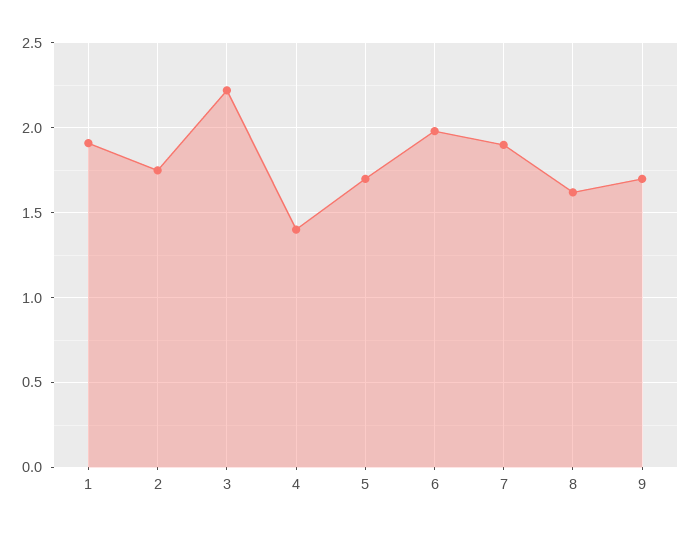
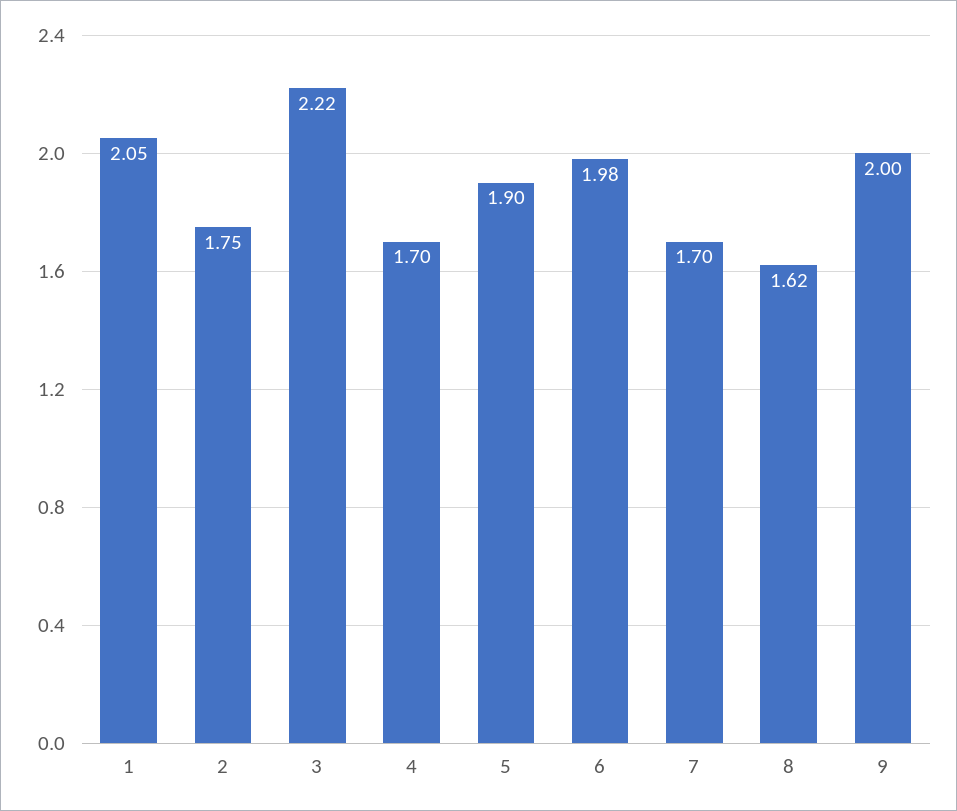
1: 1.9 -> 2.05
4: 1.4 -> 1.7
5: 1.7 -> 1.9
7: 1.9 -> 1.7
9: 1.7 -> 2

